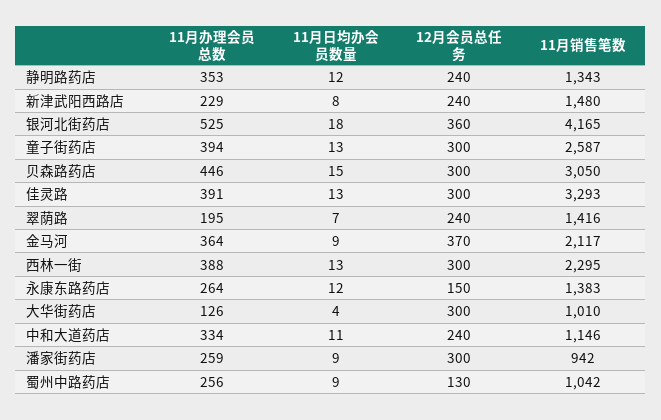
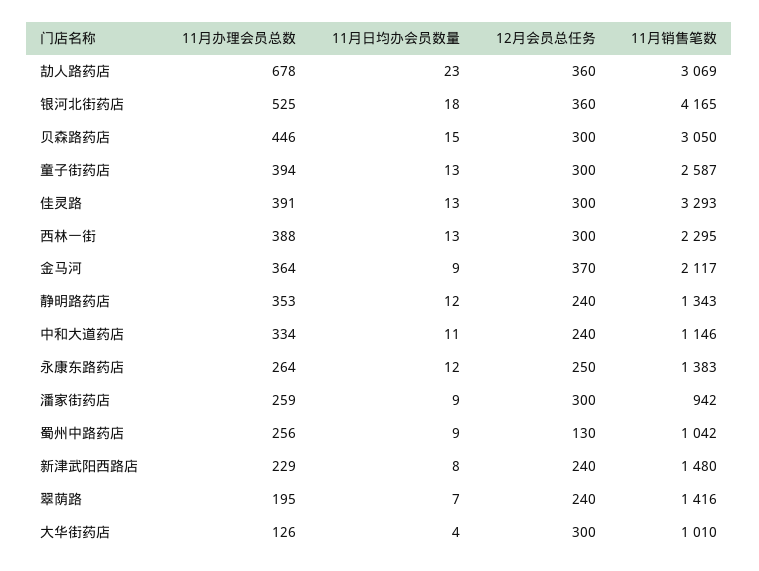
12月会员总任务, 永康东路药店: 150 -> 250
11月办理会员总数, 劼人路药店: none -> 678
11月日均办会员数量, 劼人路药店: none -> 23
12月会员总任务, 劼人路药店: none -> 360
11月销售笔数, 劼人路药店: none -> 3069

